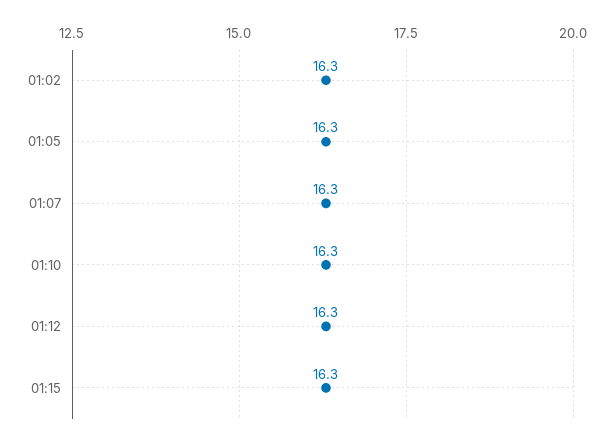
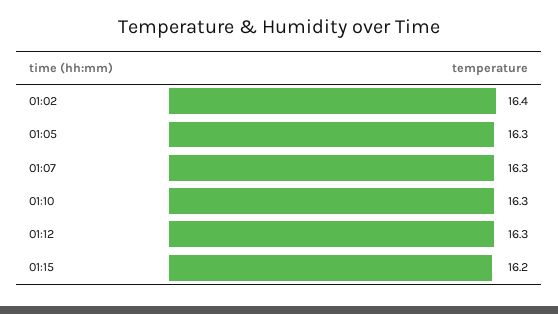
01:02: 16.3 -> 16.4
01:15: 16.3 -> 16.2

